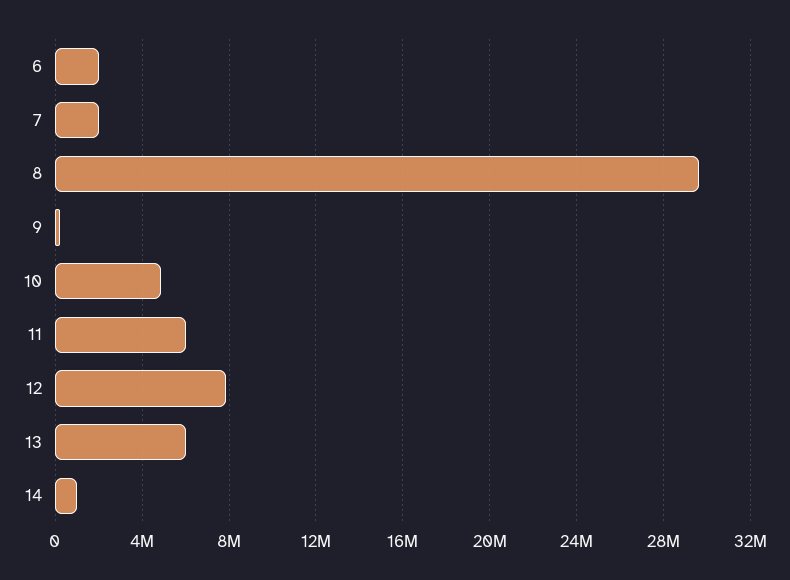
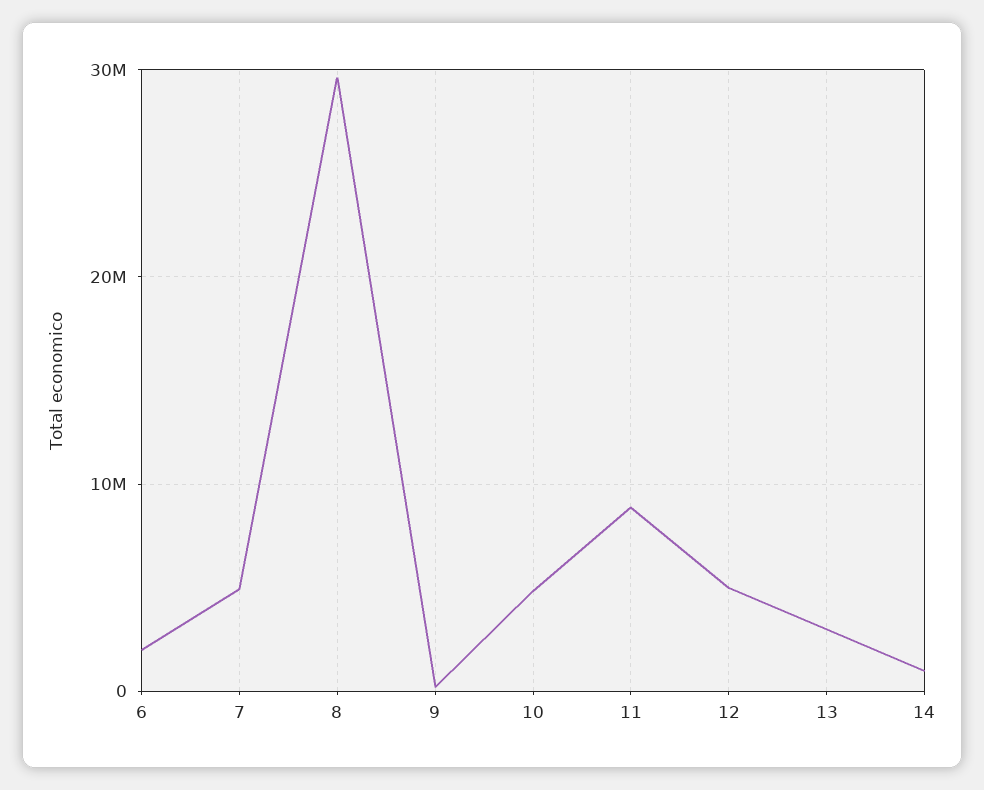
7: 2000000 -> 5000000
11: 6000000 -> 9000000
12: 8000000 -> 5000000
13: 6000000 -> 3000000

